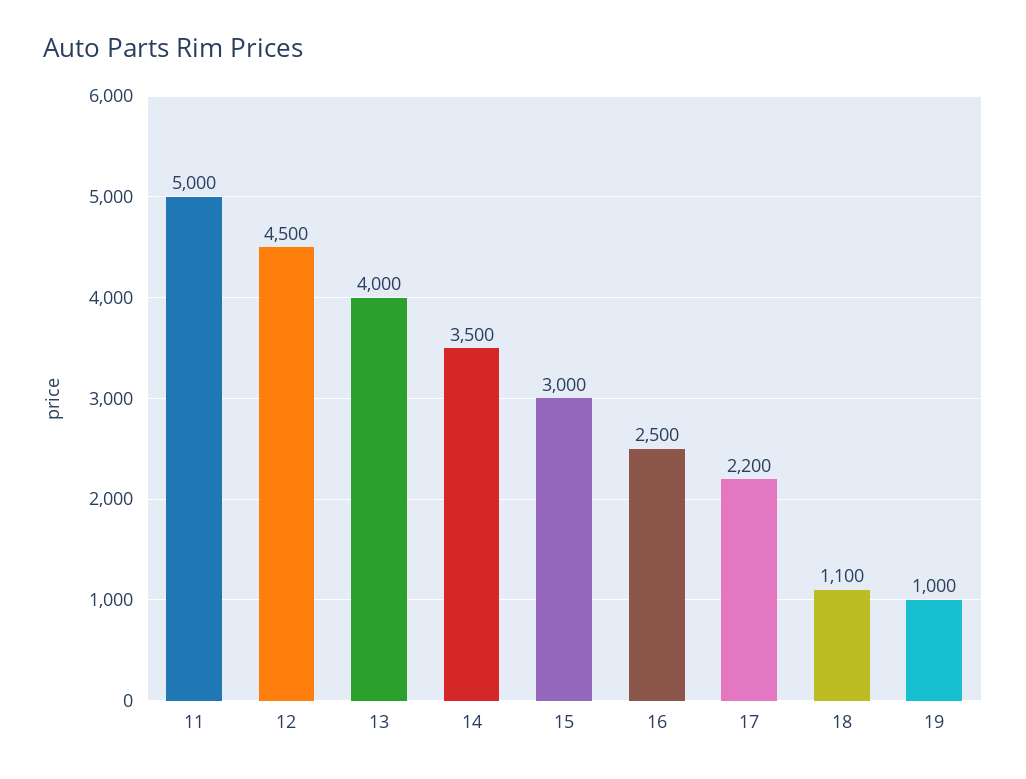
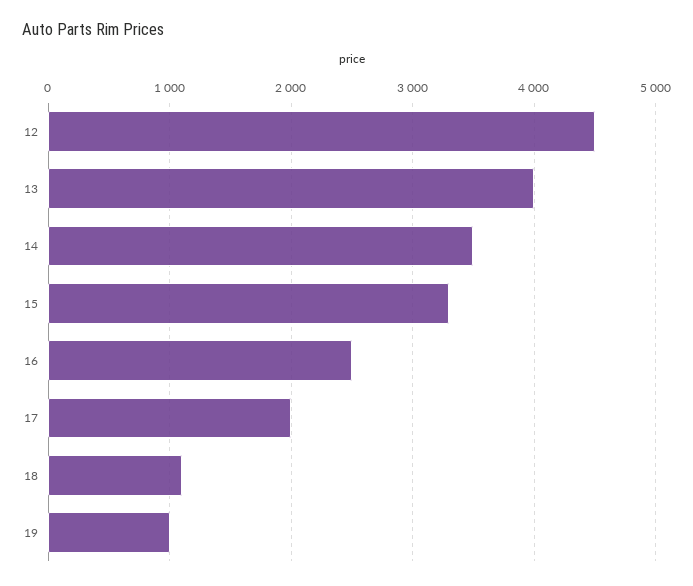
11: 5000 -> none
15: 3000 -> 3300
17: 2200 -> 2000

